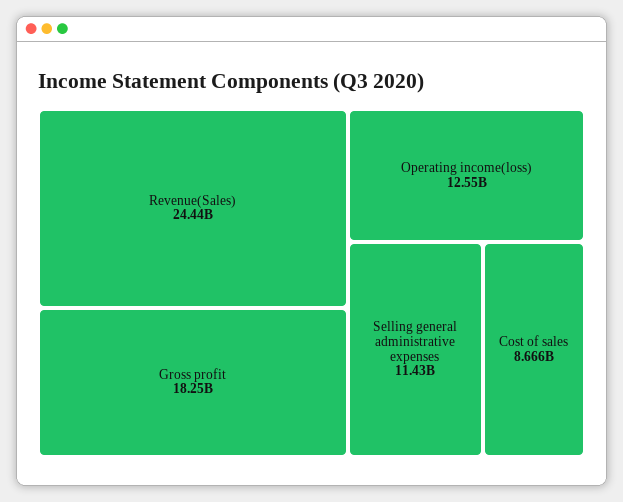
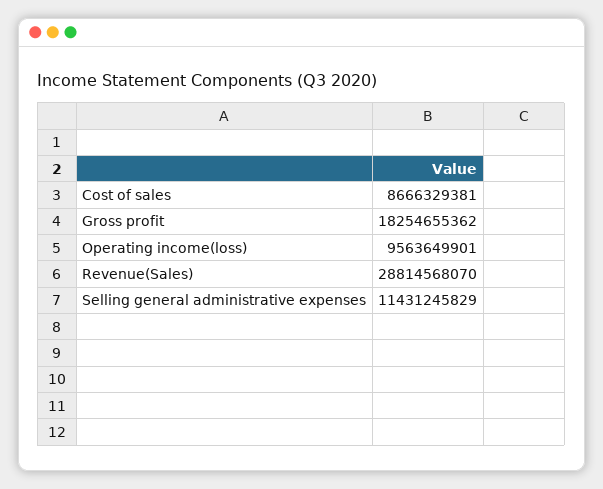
Revenue(Sales): 24440000000 -> 28814568070
Operating income(loss): 12550000000 -> 9563649901

